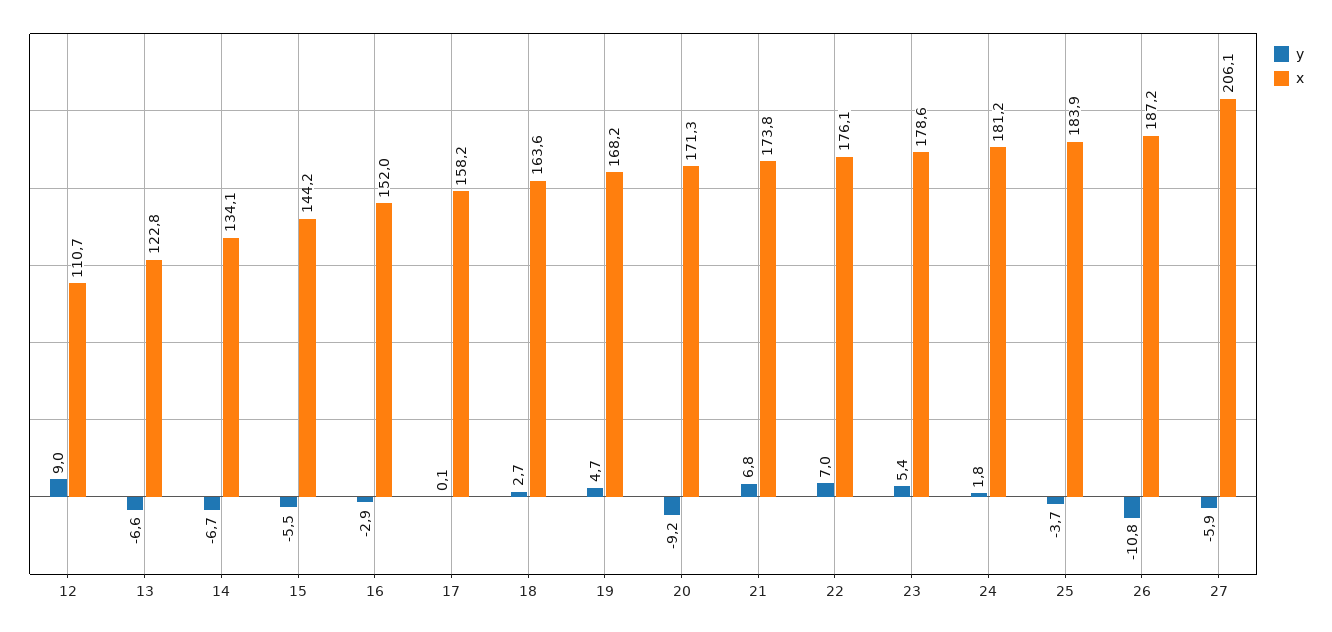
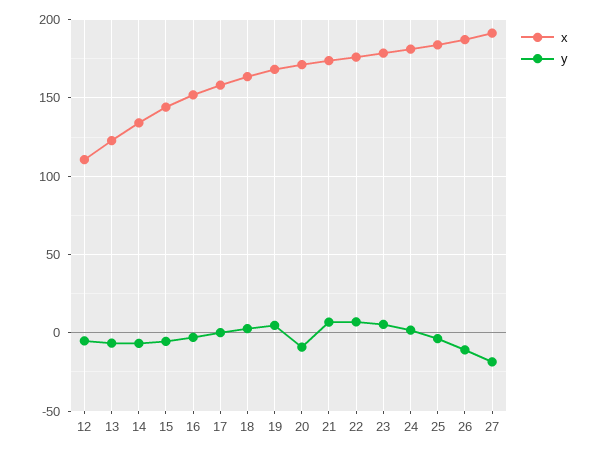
y, 12: 9 -> -5
y, 27: -5.9 -> -20
x, 27: 206.1 -> 190

